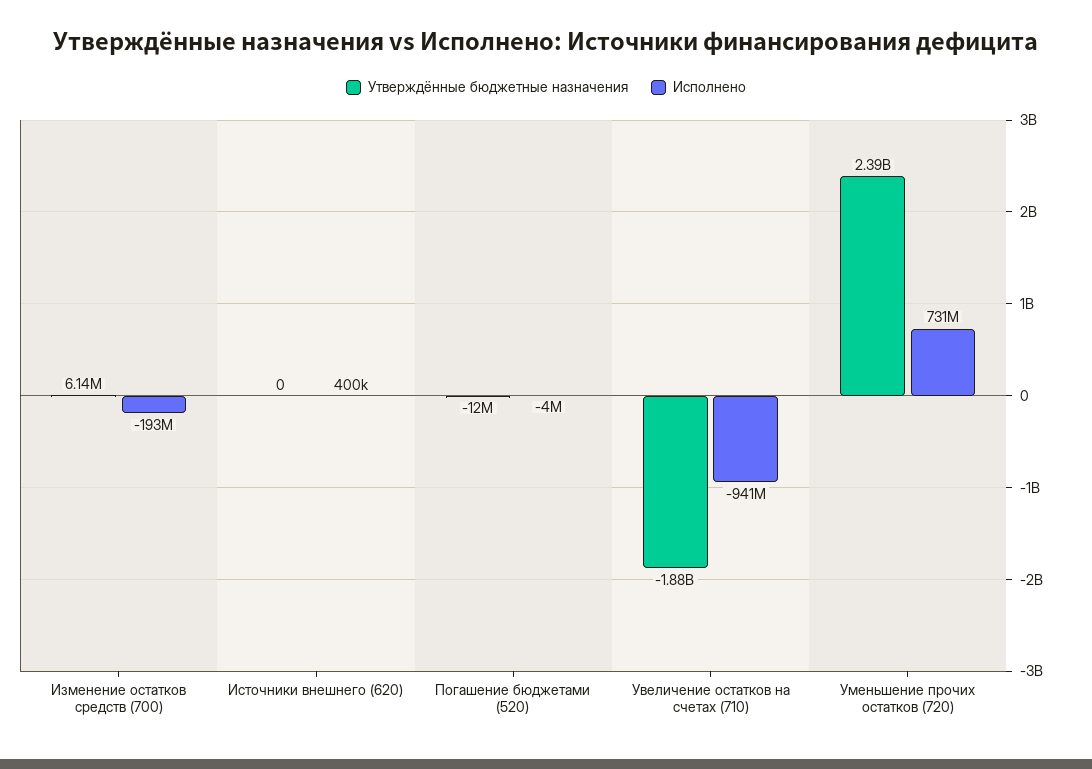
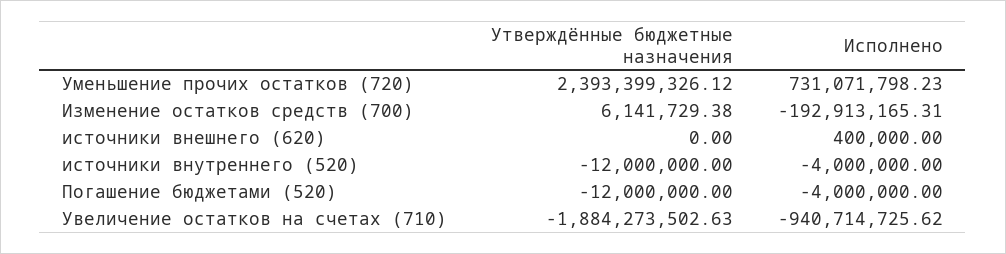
Утверждённые бюджетные назначения, источники внутреннего (520): none -> -12000000
Исполнено, источники внутреннего (520): none -> -4000000

